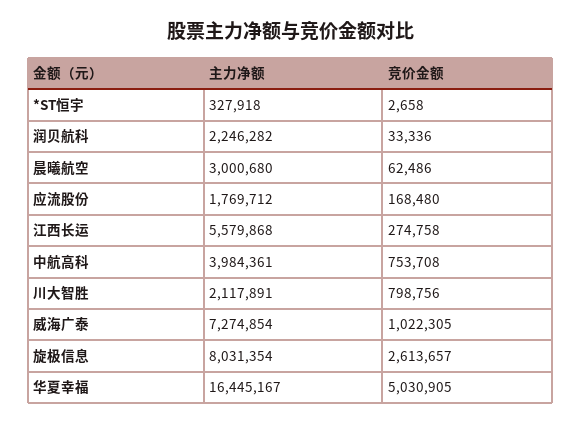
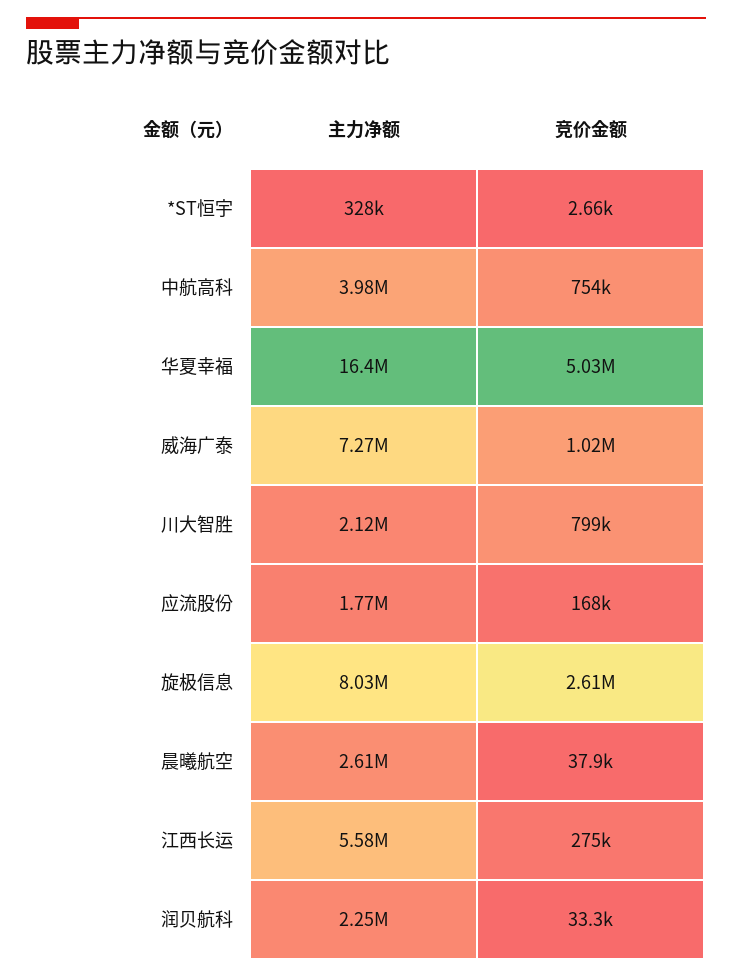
主力净额, 晨曦航空: 3000680 -> 2610000
竞价金额, 晨曦航空: 62486 -> 37900

